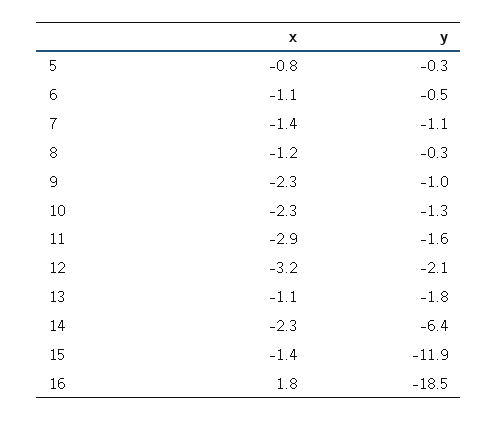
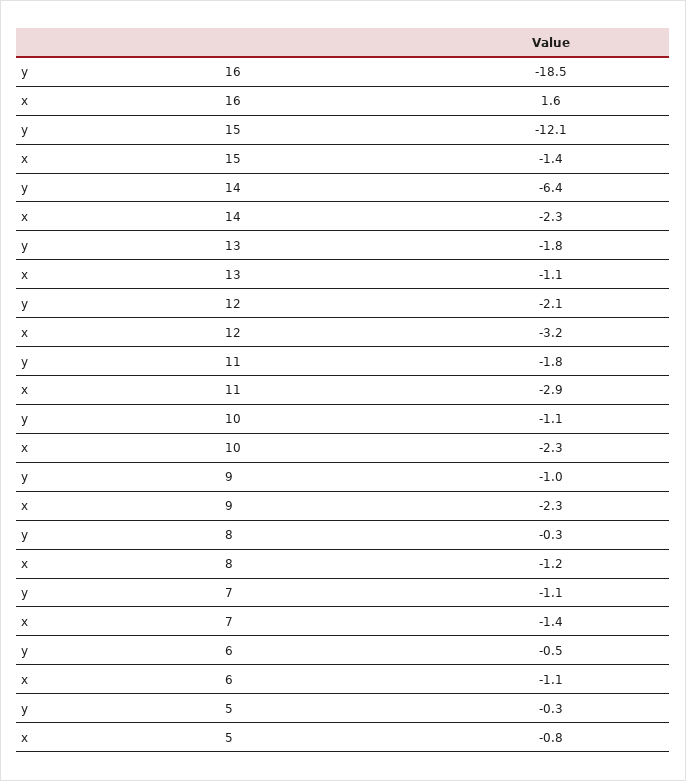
y, 10: -1.3 -> -1.1
y, 11: -1.6 -> -1.8
y, 15: -11.9 -> -12.1
x, 16: 1.8 -> 1.6

